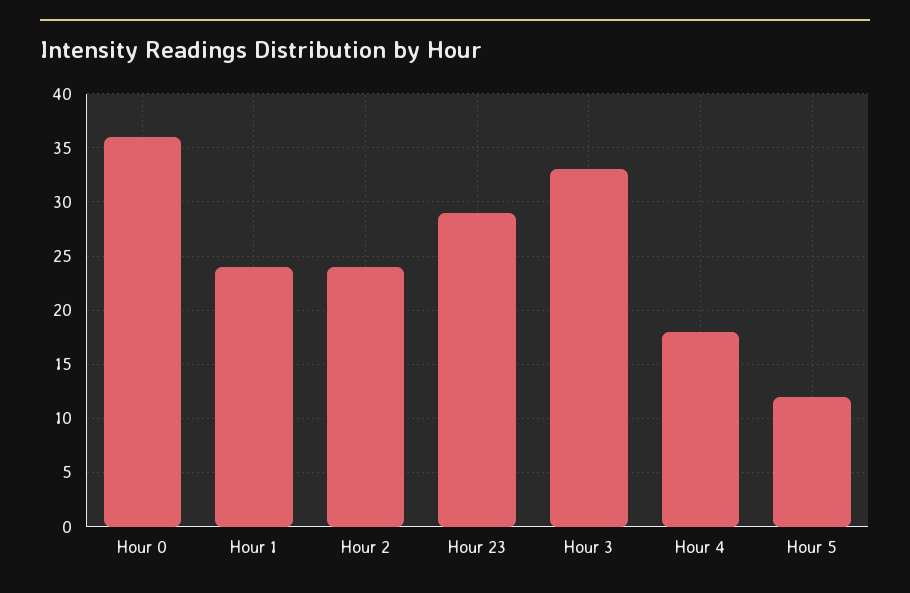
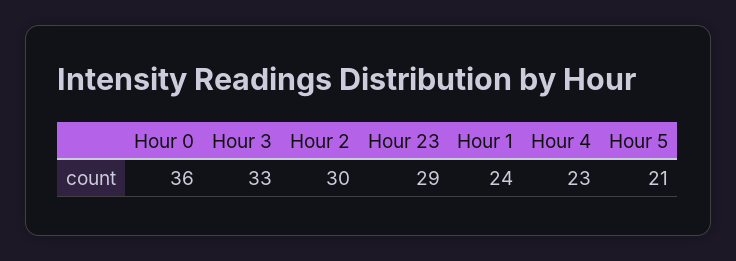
Hour 2: 24 -> 30
Hour 4: 18 -> 23
Hour 5: 12 -> 21

